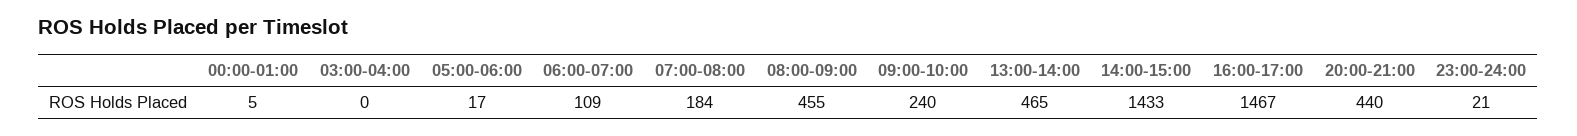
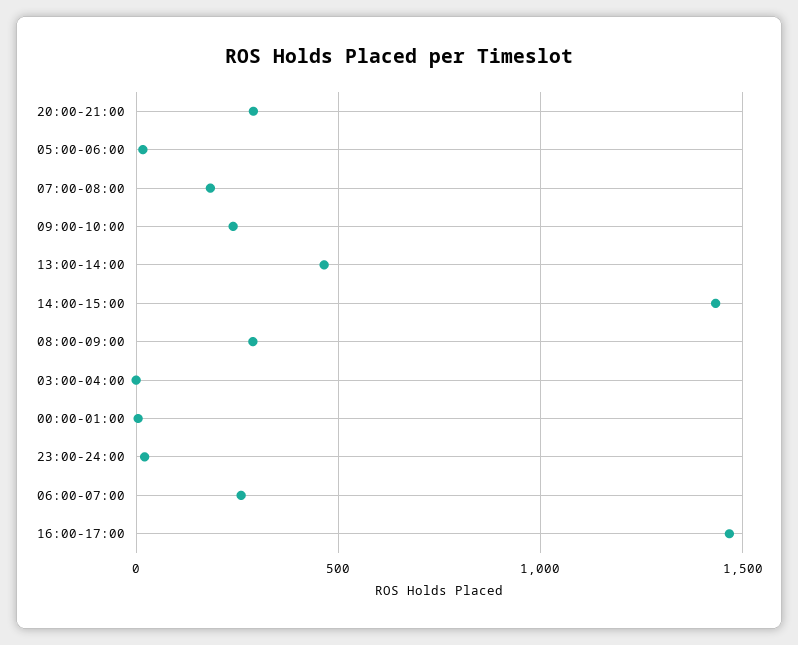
06:00-07:00: 109 -> 250
08:00-09:00: 455 -> 300
20:00-21:00: 440 -> 300

